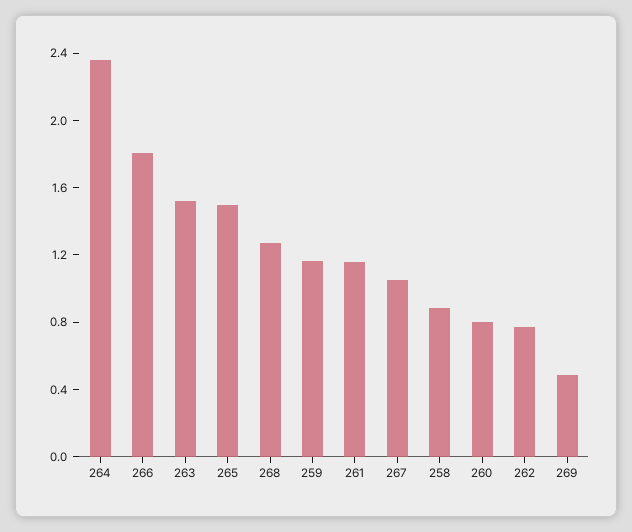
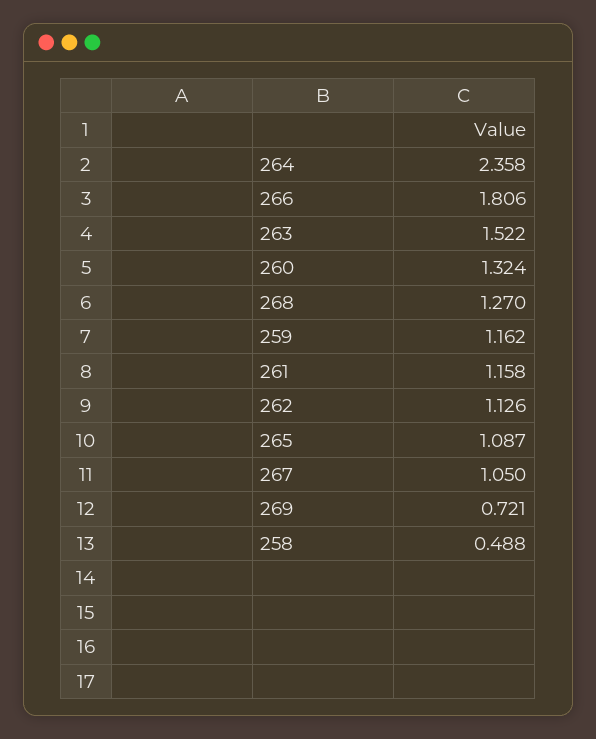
265: 1.5 -> 1.087
258: 0.9 -> 0.488
260: 0.8 -> 1.324
262: 0.8 -> 1.126
269: 0.5 -> 0.721

